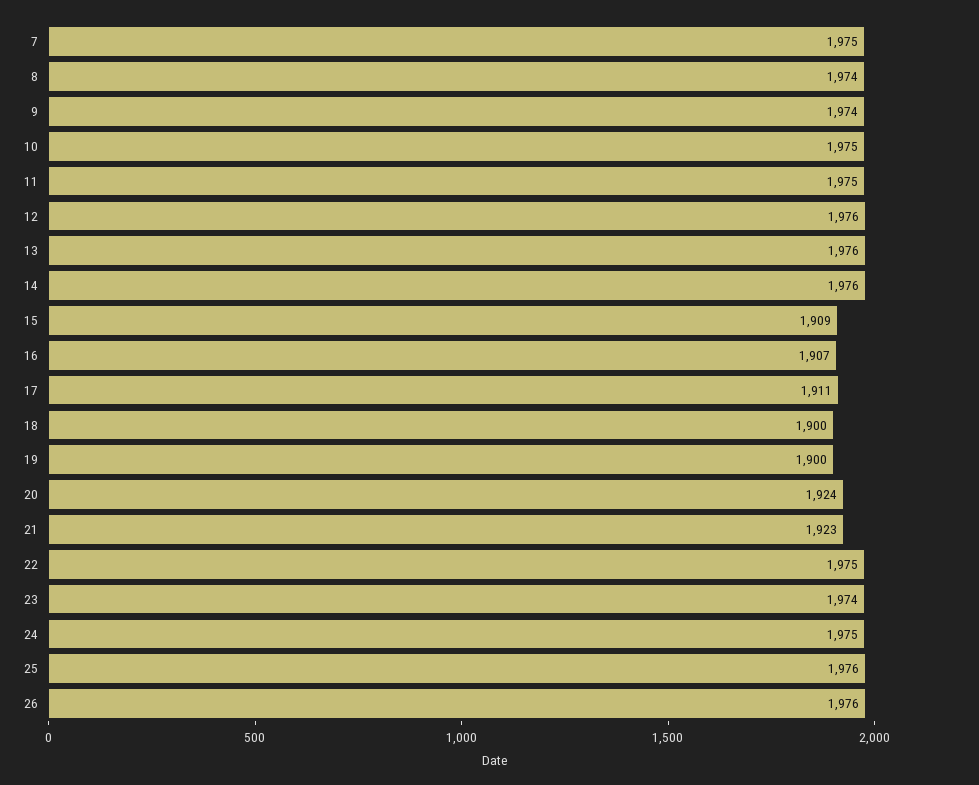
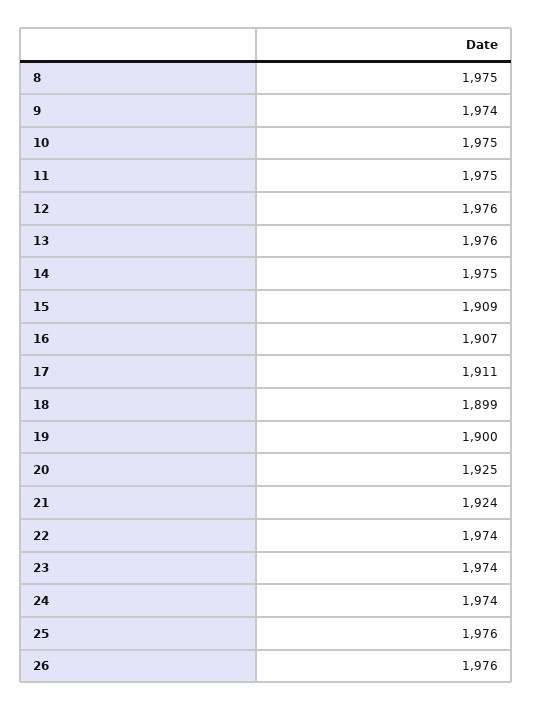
7: 1975 -> none
8: 1974 -> 1975
14: 1976 -> 1975
18: 1900 -> 1899
20: 1924 -> 1925
21: 1923 -> 1924
22: 1975 -> 1974
24: 1975 -> 1974

